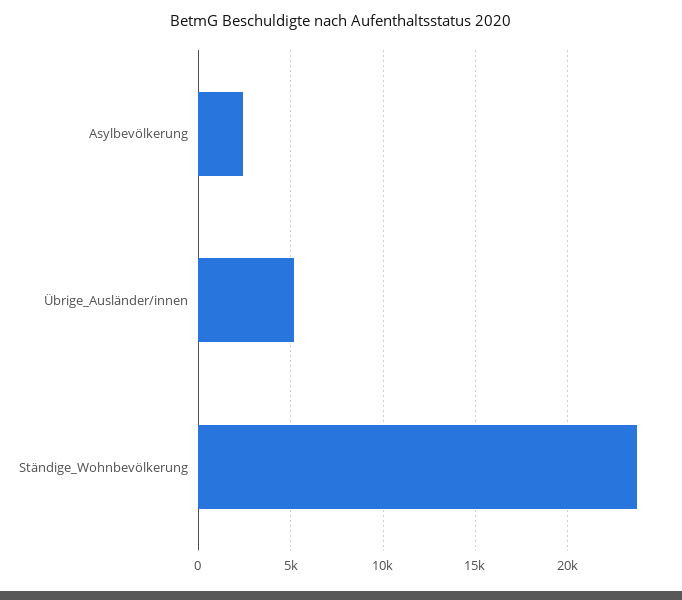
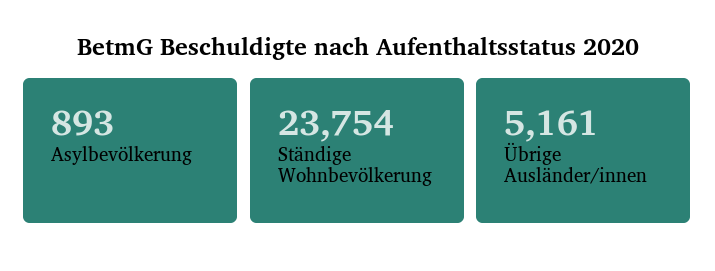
Asylbevölkerung: 2500 -> 893

